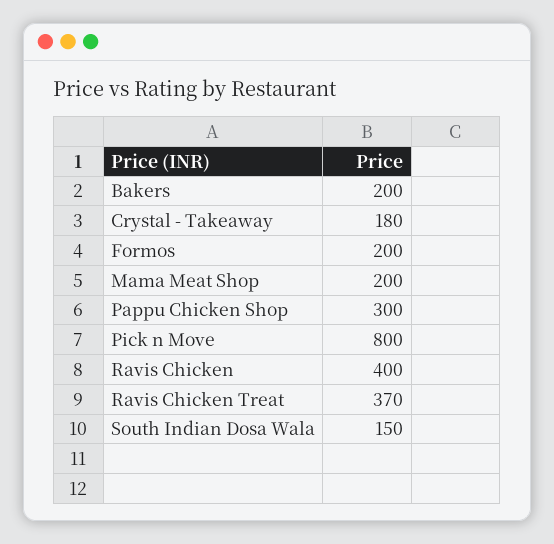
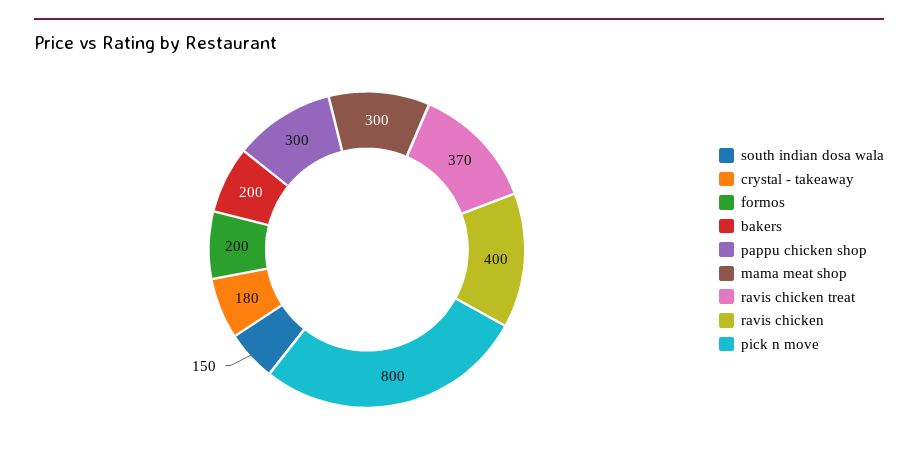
Mama Meat Shop: 200 -> 300

